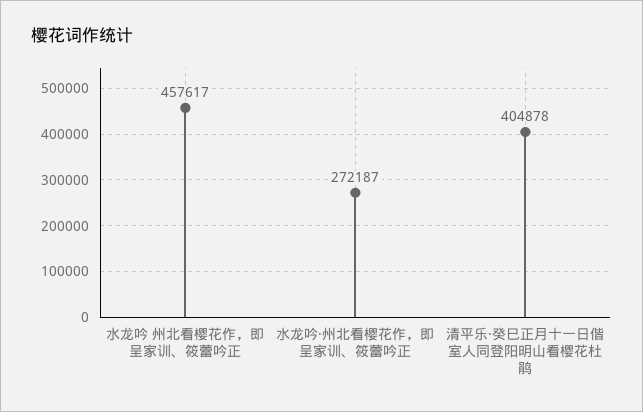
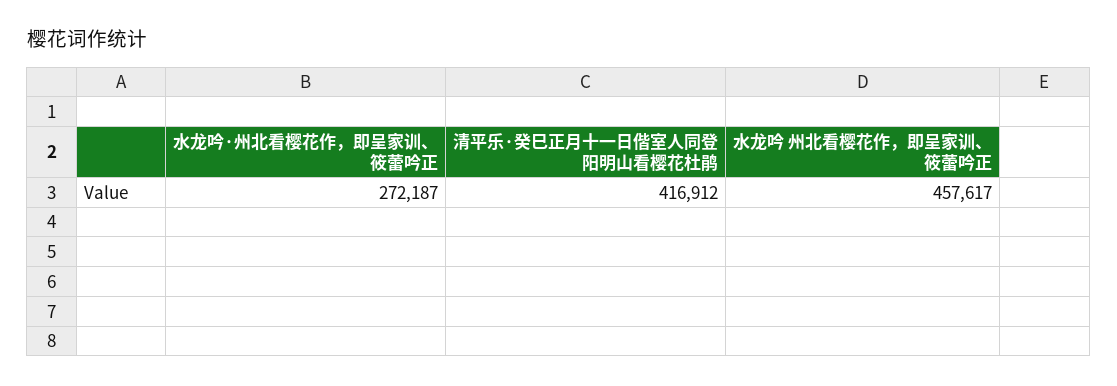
清平乐·癸巳正月十一日偕室人同登阳明山看樱花杜鹃: 404878 -> 416912

